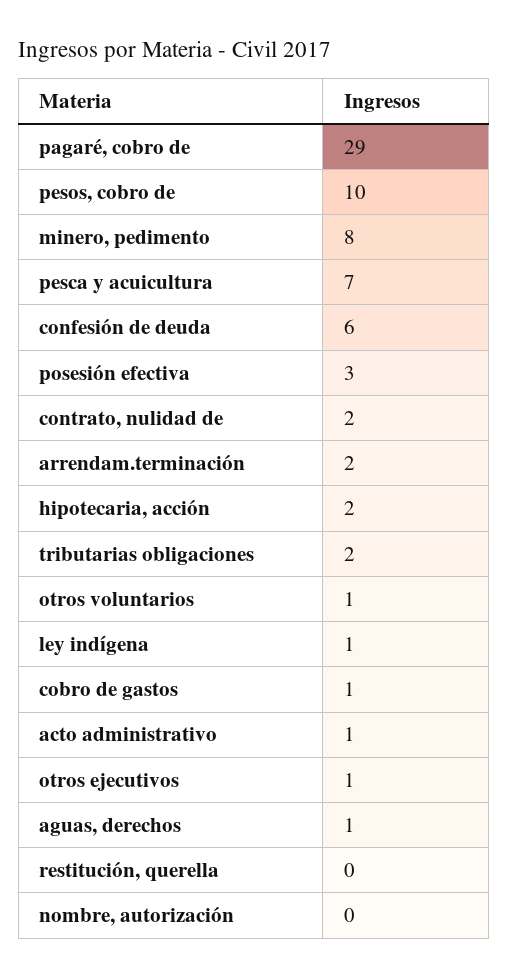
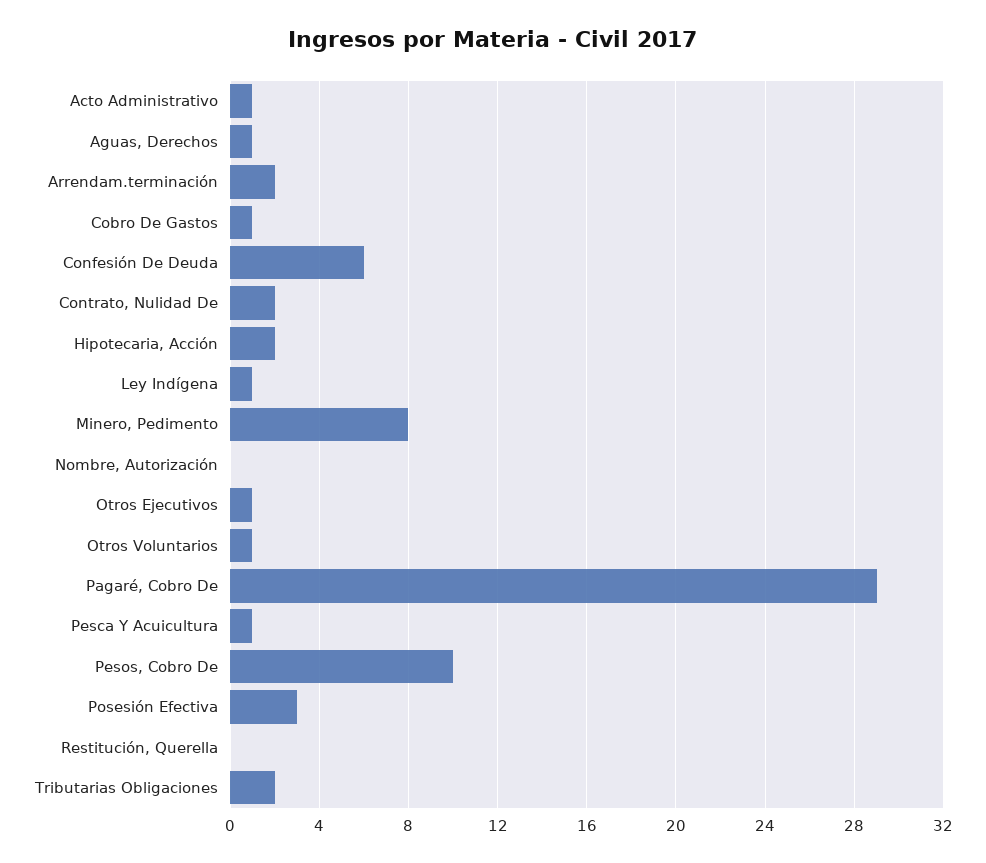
pesca y acuicultura: 7 -> 1

